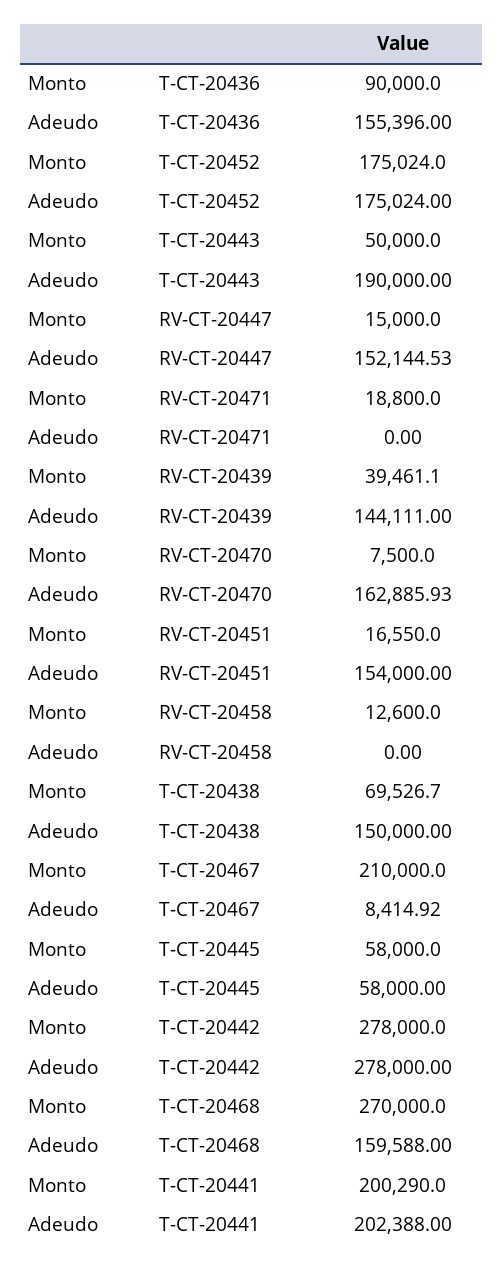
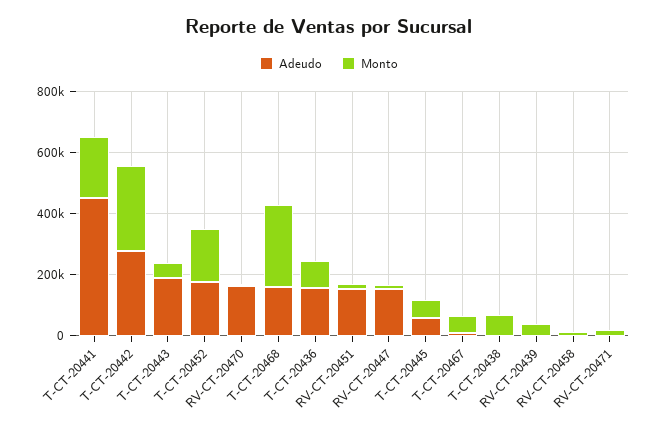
Adeudo, RV-CT-20439: 144111 -> 0
Adeudo, T-CT-20438: 150000 -> 0
Monto, T-CT-20467: 210000 -> 50000
Adeudo, T-CT-20441: 202388 -> 450000

